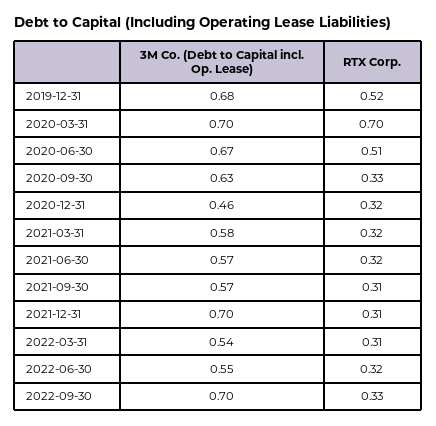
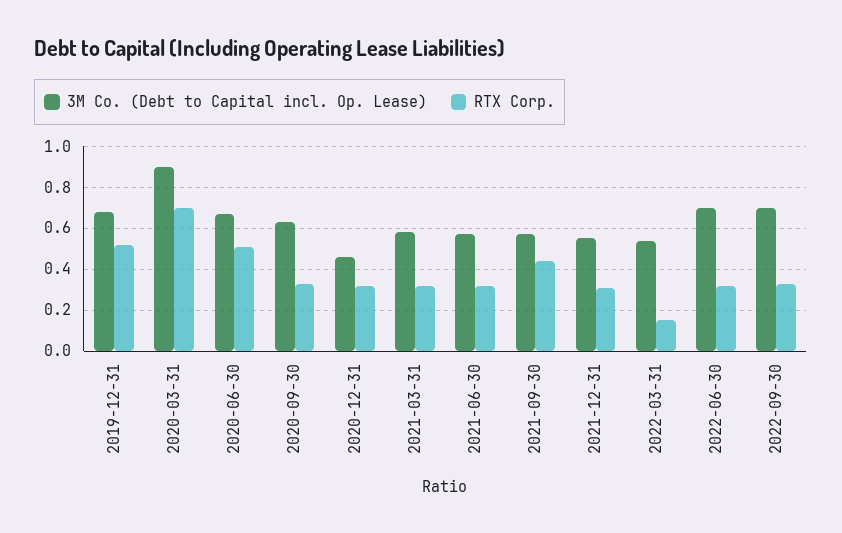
3M Co. (Debt to Capital incl. Op. Lease), 2020-03-31: 0.7 -> 0.9
RTX Corp., 2021-09-30: 0.31 -> 0.45
3M Co. (Debt to Capital incl. Op. Lease), 2021-12-31: 0.7 -> 0.55
RTX Corp., 2022-03-31: 0.31 -> 0.15
3M Co. (Debt to Capital incl. Op. Lease), 2022-06-30: 0.55 -> 0.7

